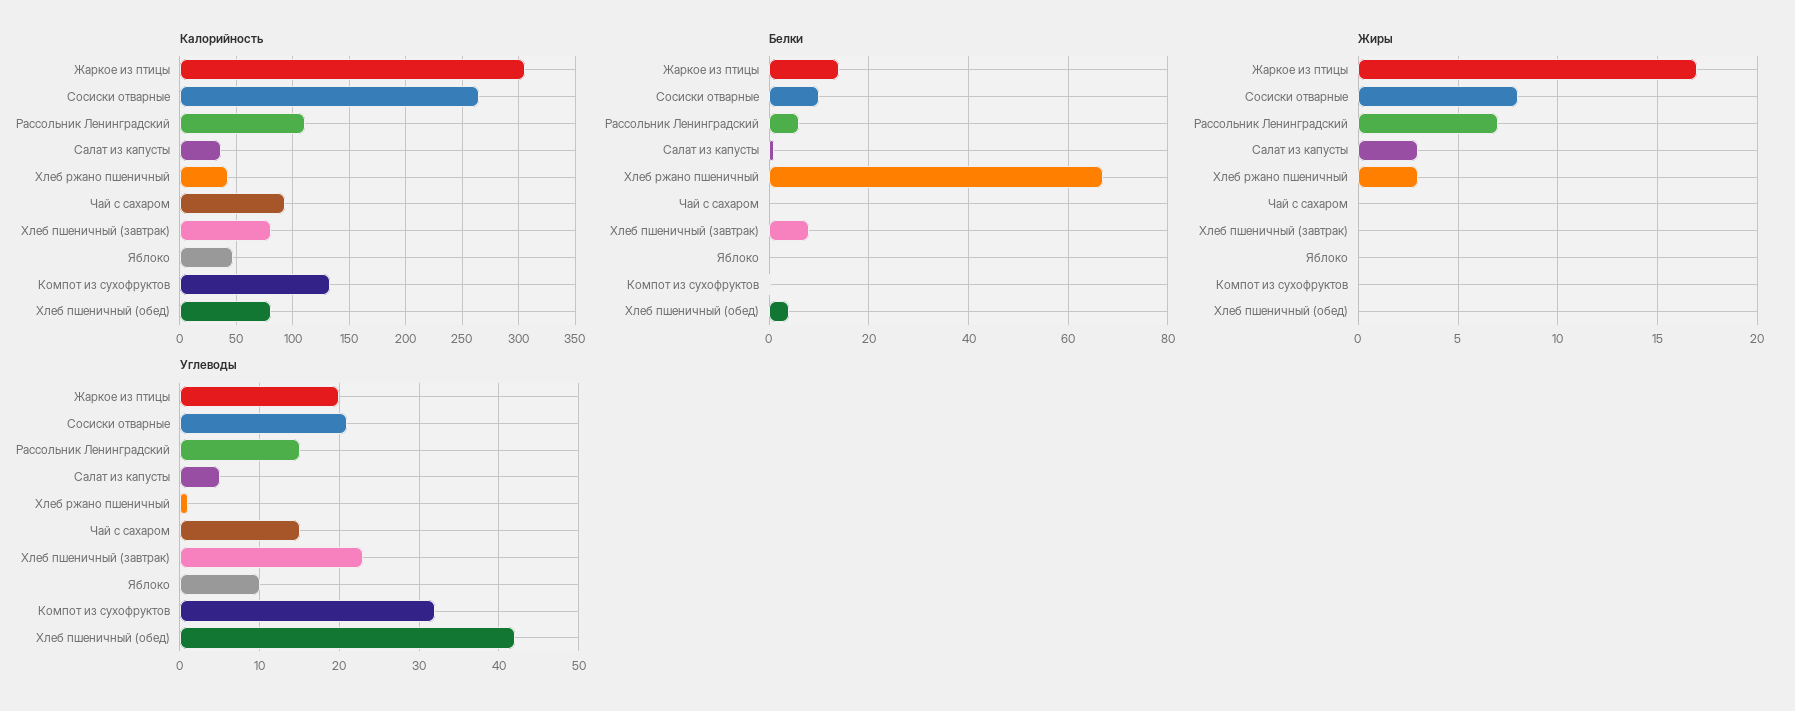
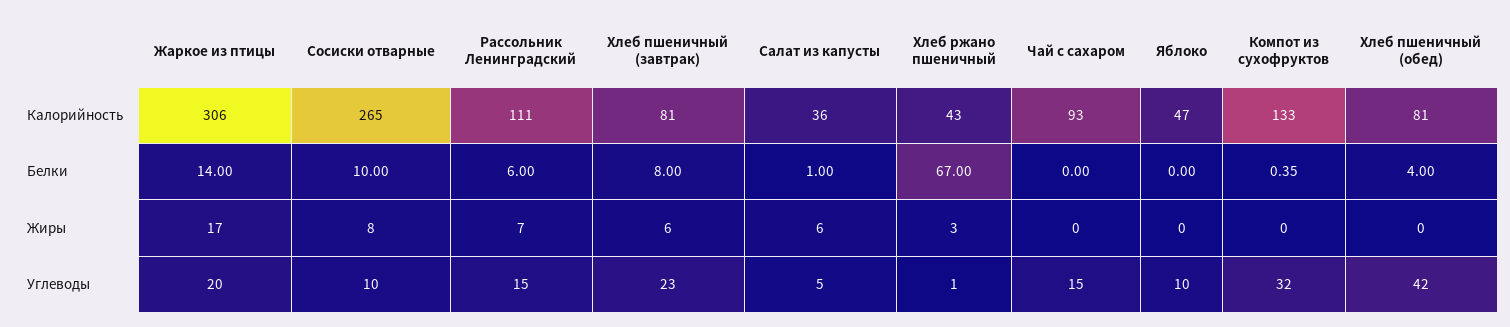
Жиры, Салат из капусты: 3 -> 6
Жиры, Хлеб пшеничный (завтрак): 0 -> 6
Углеводы, Сосиски отварные: 21 -> 10

